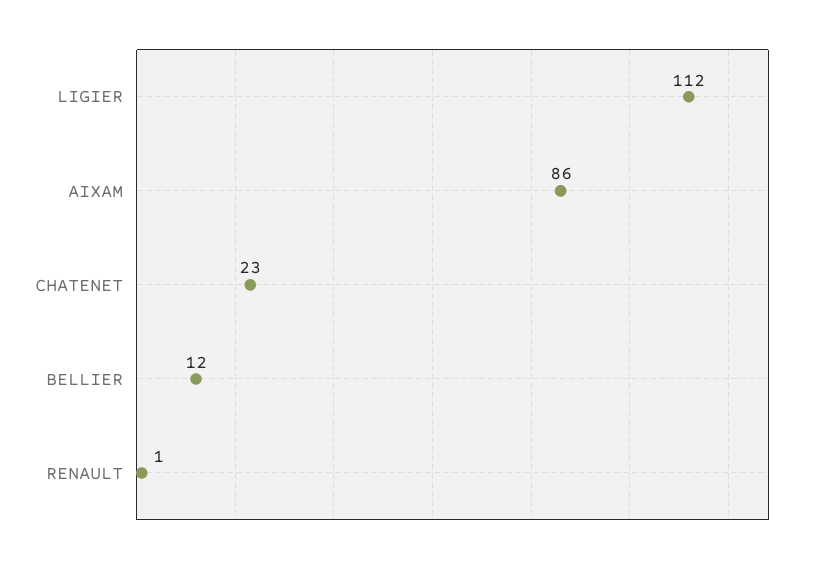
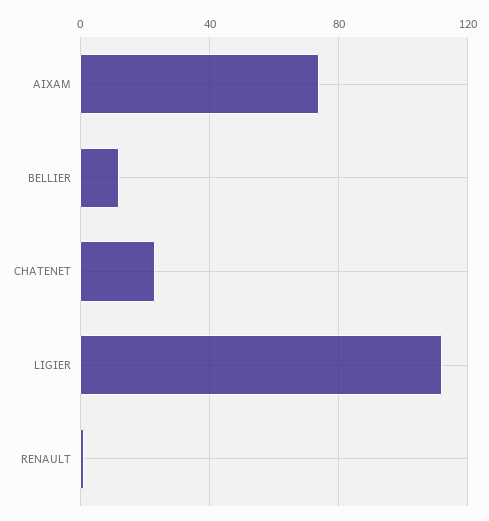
AIXAM: 86 -> 75

